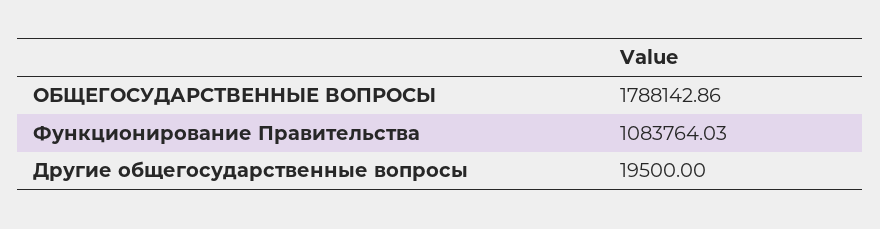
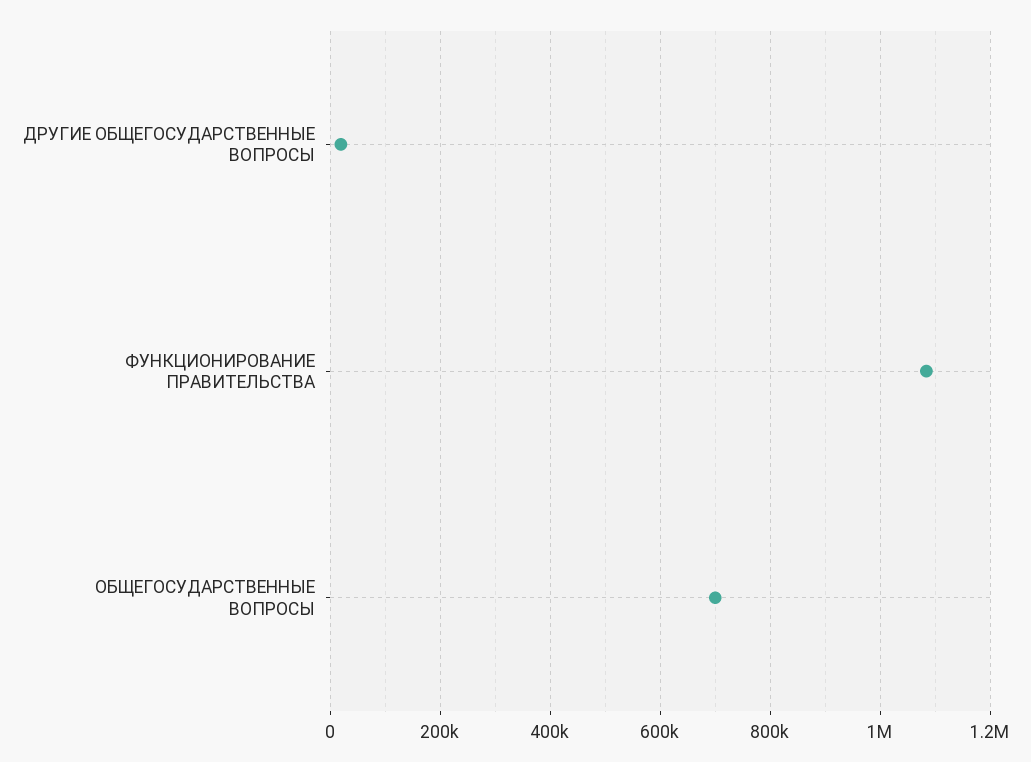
ОБЩЕГОСУДАРСТВЕННЫЕ ВОПРОСЫ: 1788142.86 -> 700000

